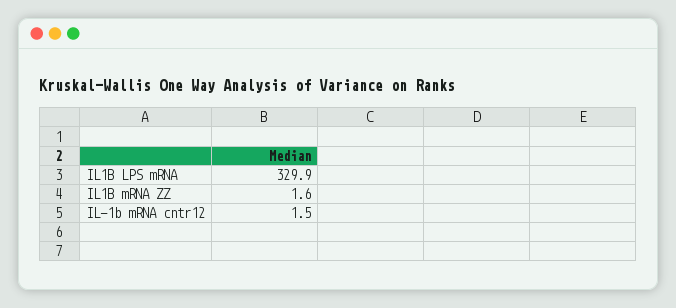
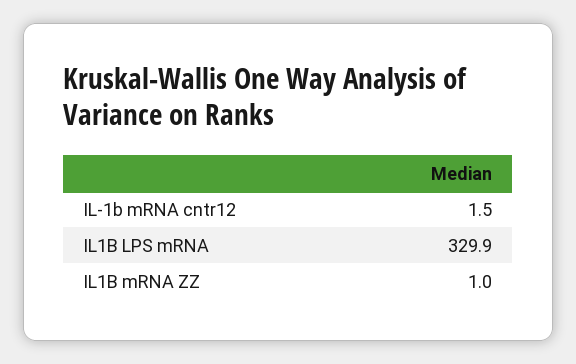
IL1B mRNA ZZ: 1.6 -> 1

